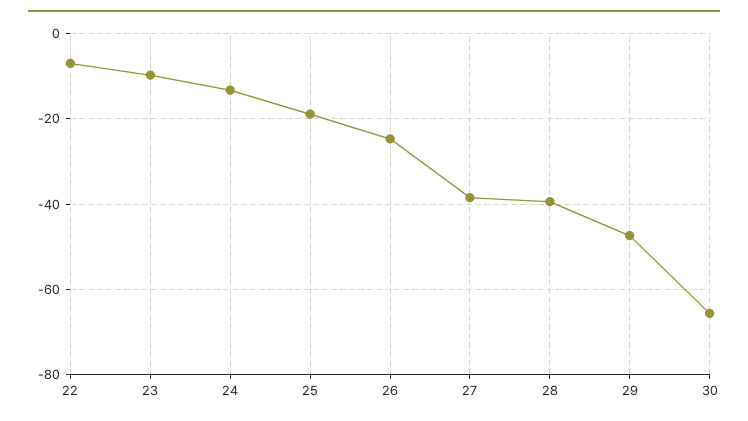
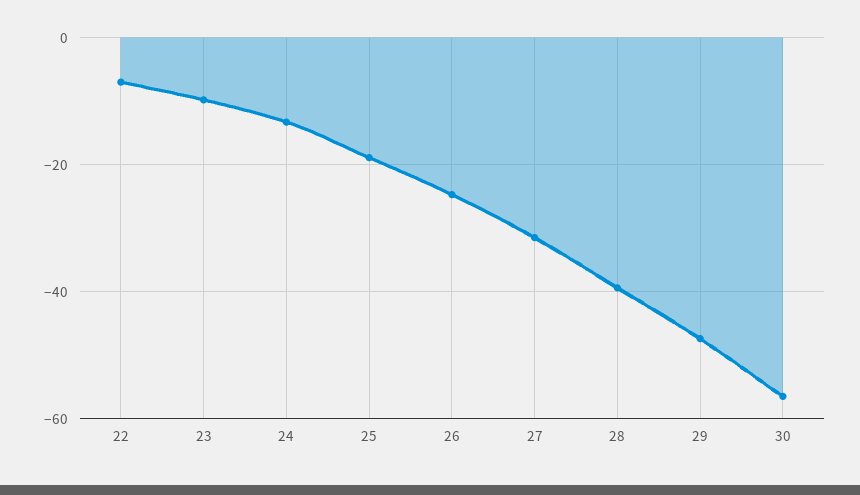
27: -38 -> -32
30: -66 -> -56

